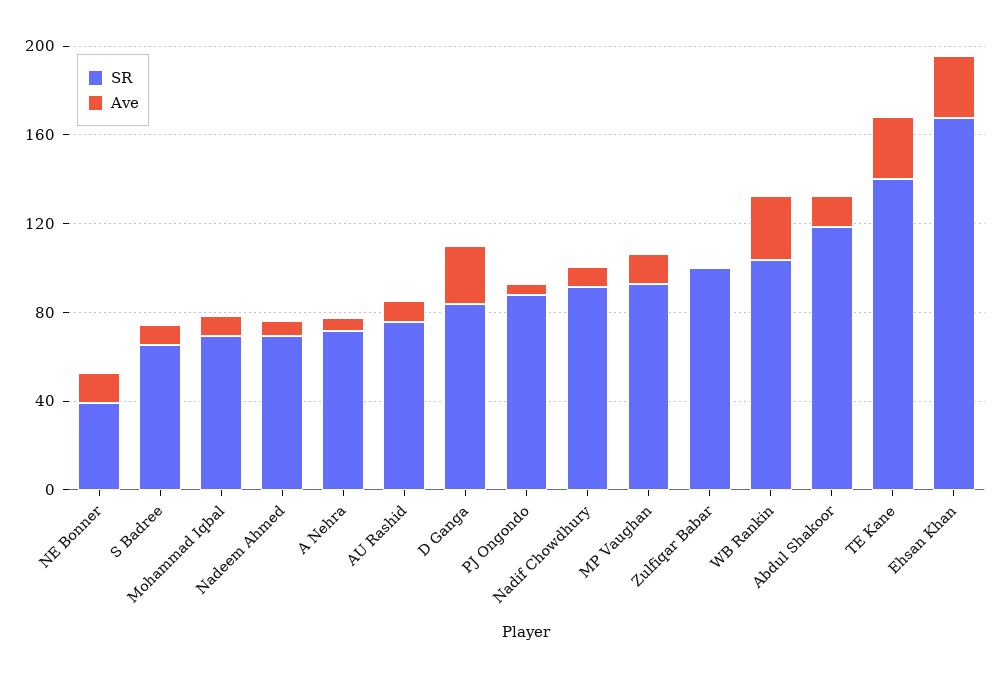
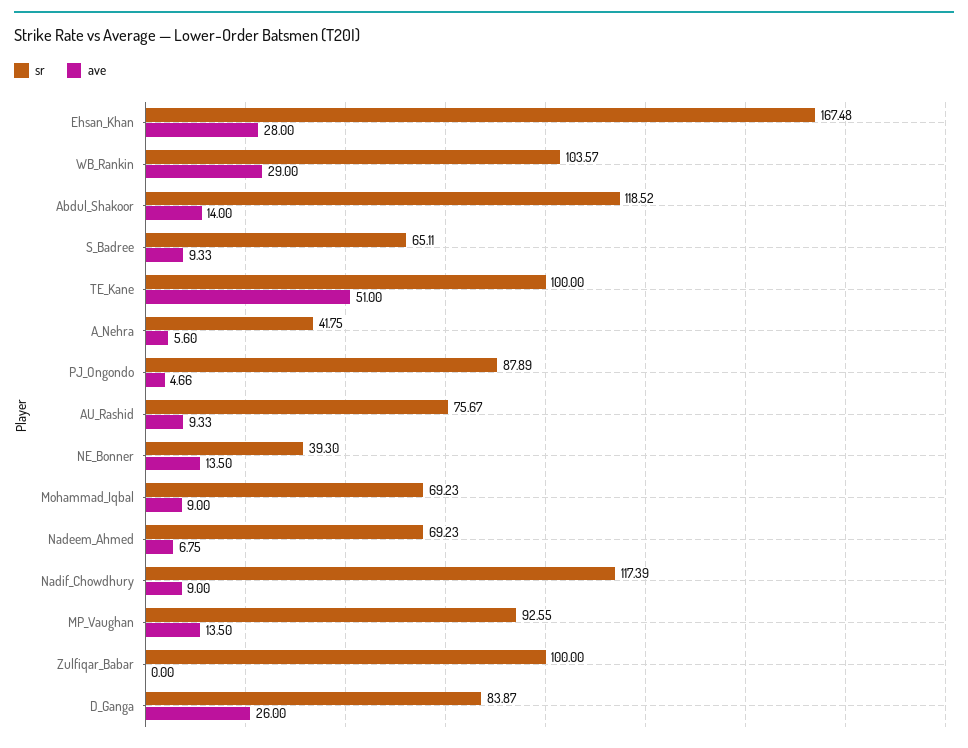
SR, A Nehra: 70 -> 41.75
SR, Nadif Chowdhury: 90 -> 117.39
SR, TE Kane: 140 -> 100
Ave, TE Kane: 30 -> 51

